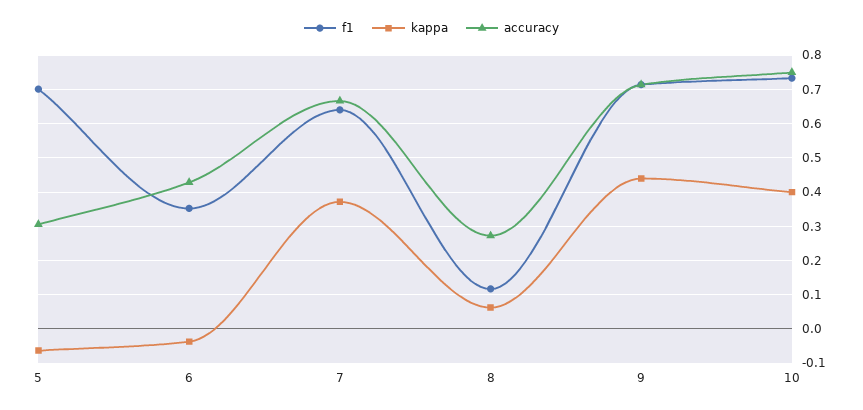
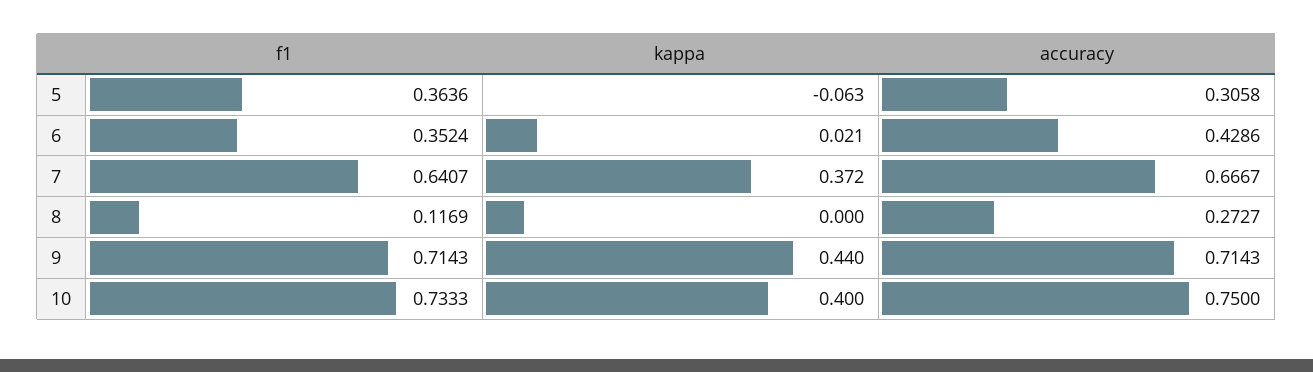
f1, 5: 0.7 -> 0.3636
kappa, 6: -0.04 -> 0.021
kappa, 8: 0.06 -> 0

